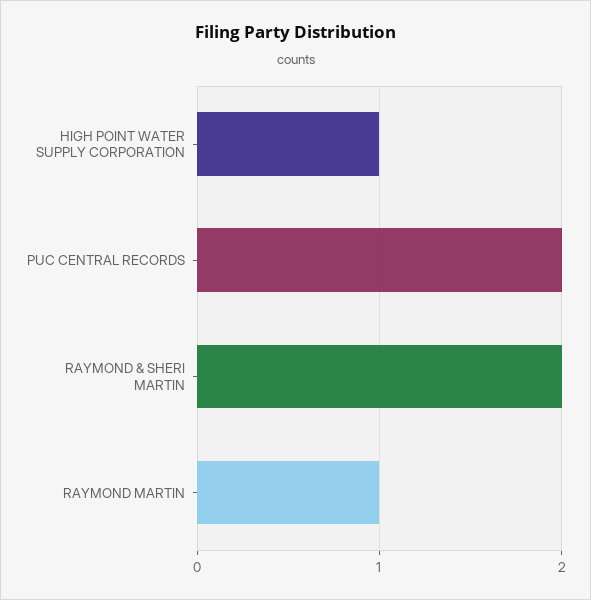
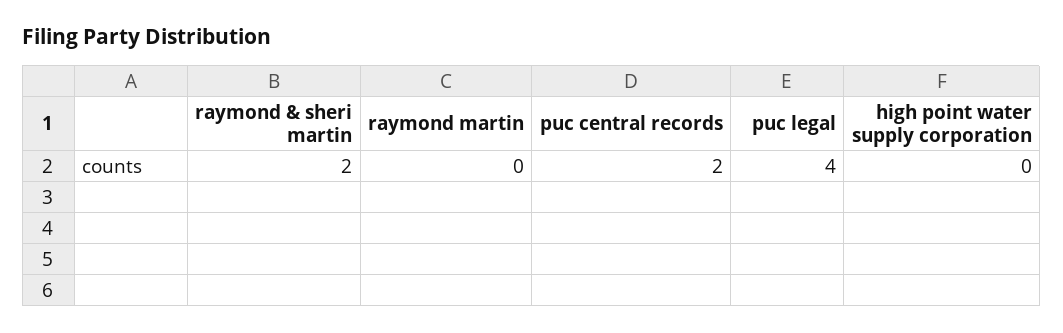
HIGH POINT WATER SUPPLY CORPORATION: 1 -> 0
RAYMOND MARTIN: 1 -> 0
puc legal: none -> 4

